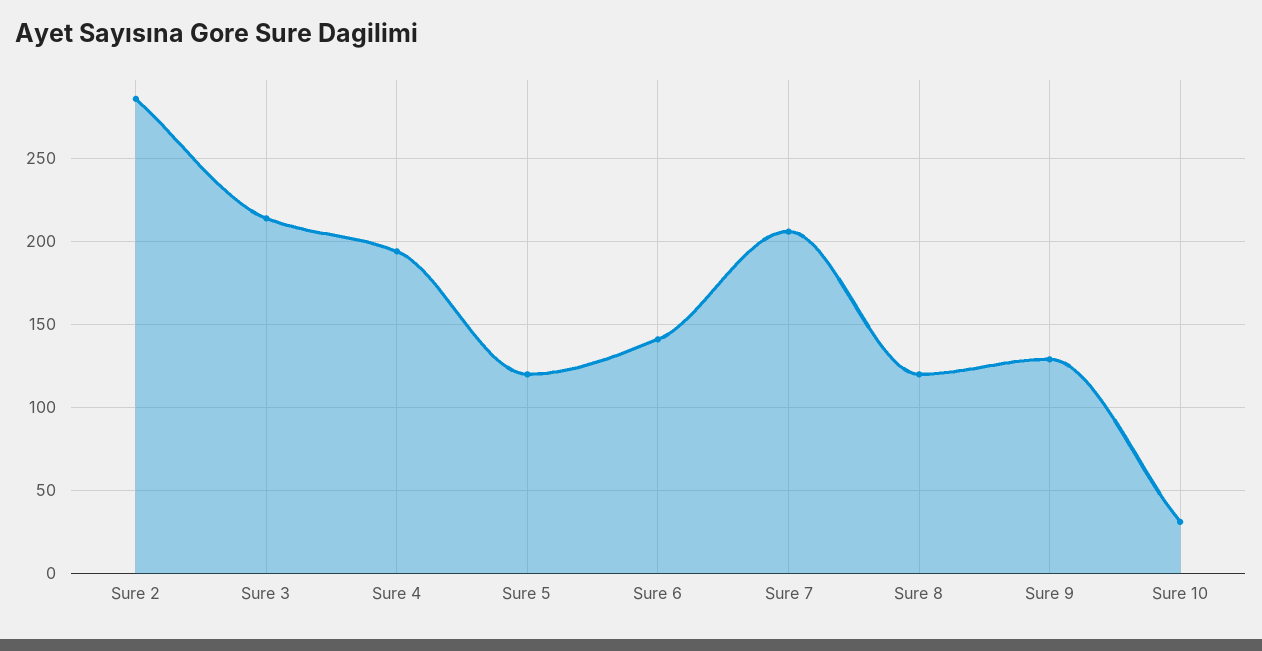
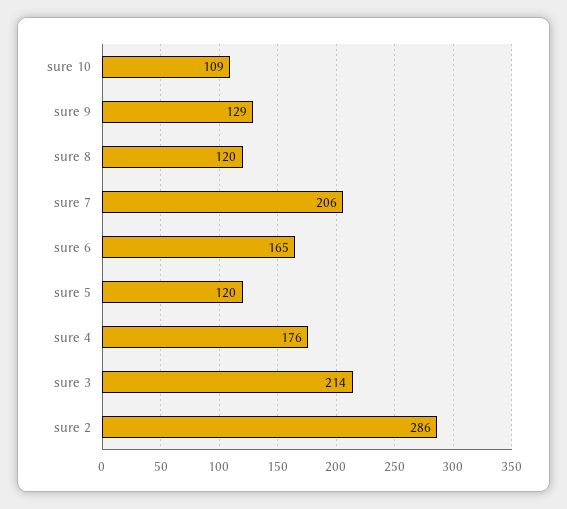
Sure 4: 195 -> 176
Sure 6: 140 -> 165
Sure 10: 30 -> 109

